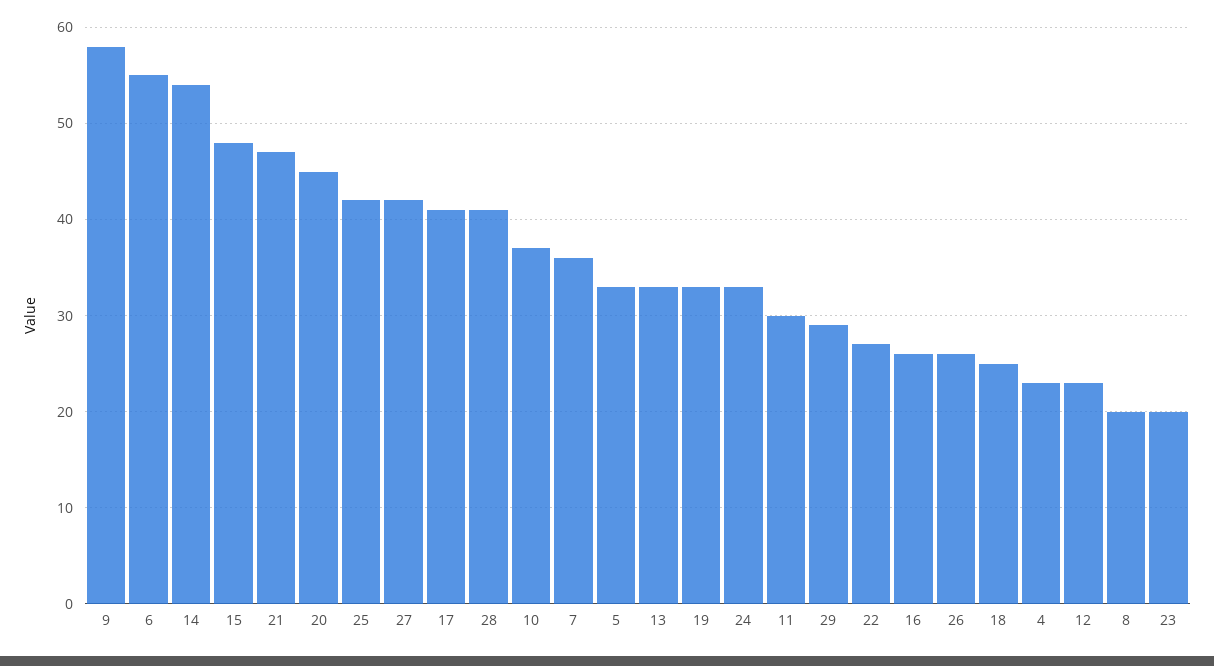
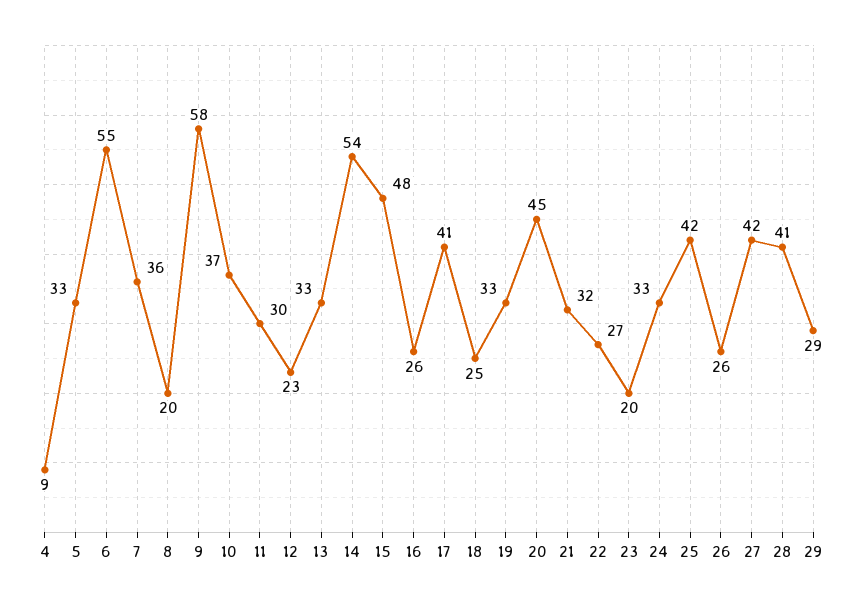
21: 47 -> 32
4: 23 -> 9

